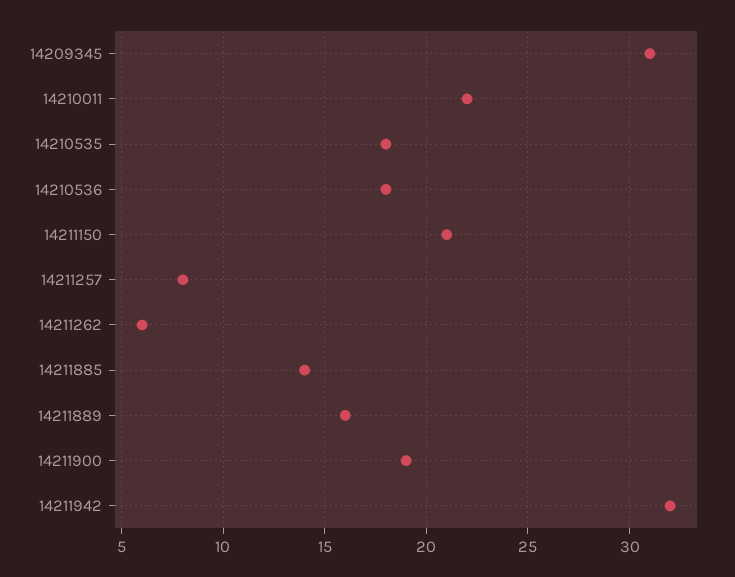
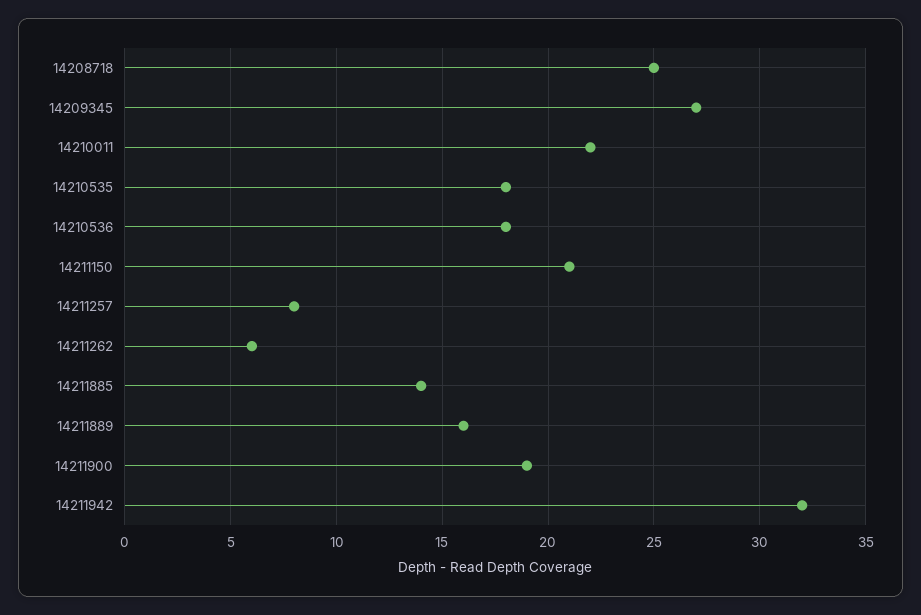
14209345: 31 -> 27
14208718: none -> 25

